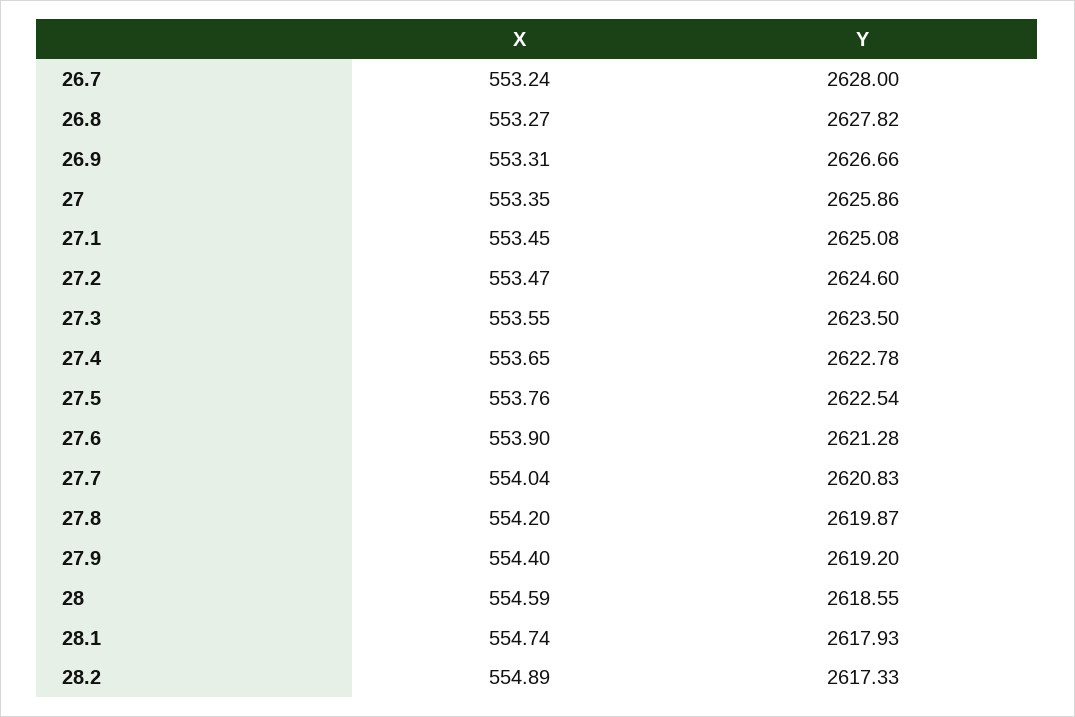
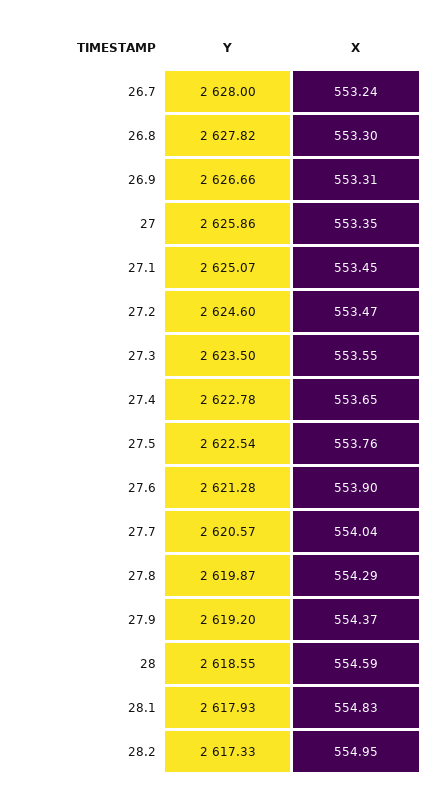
X, 26.8: 553.27 -> 553.3
Y, 27.1: 2625.08 -> 2625.07
Y, 27.7: 2620.83 -> 2620.57
X, 27.8: 554.2 -> 554.29
X, 27.9: 554.4 -> 554.37
X, 28.1: 554.74 -> 554.83
X, 28.2: 554.89 -> 554.95

